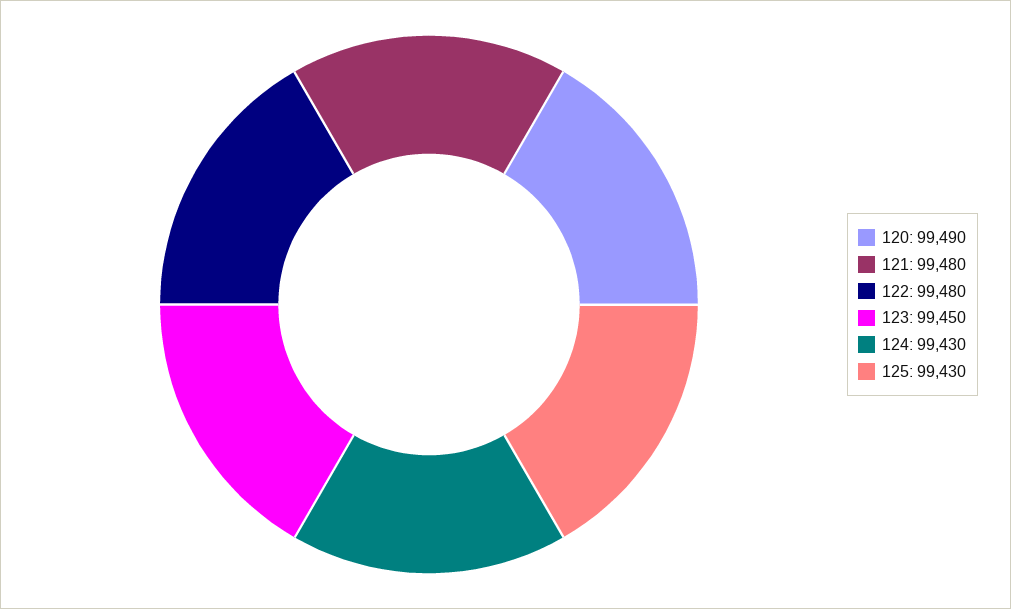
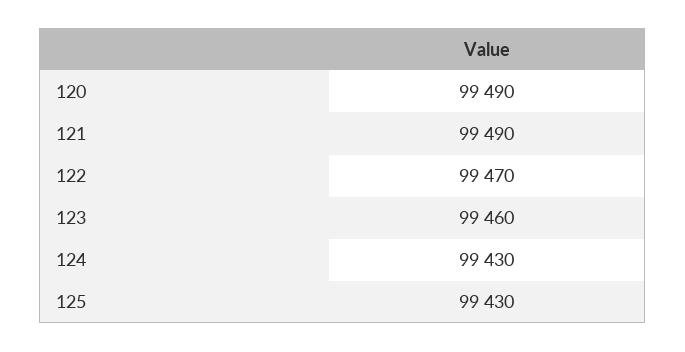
121: 99480 -> 99490
122: 99480 -> 99470
123: 99450 -> 99460

